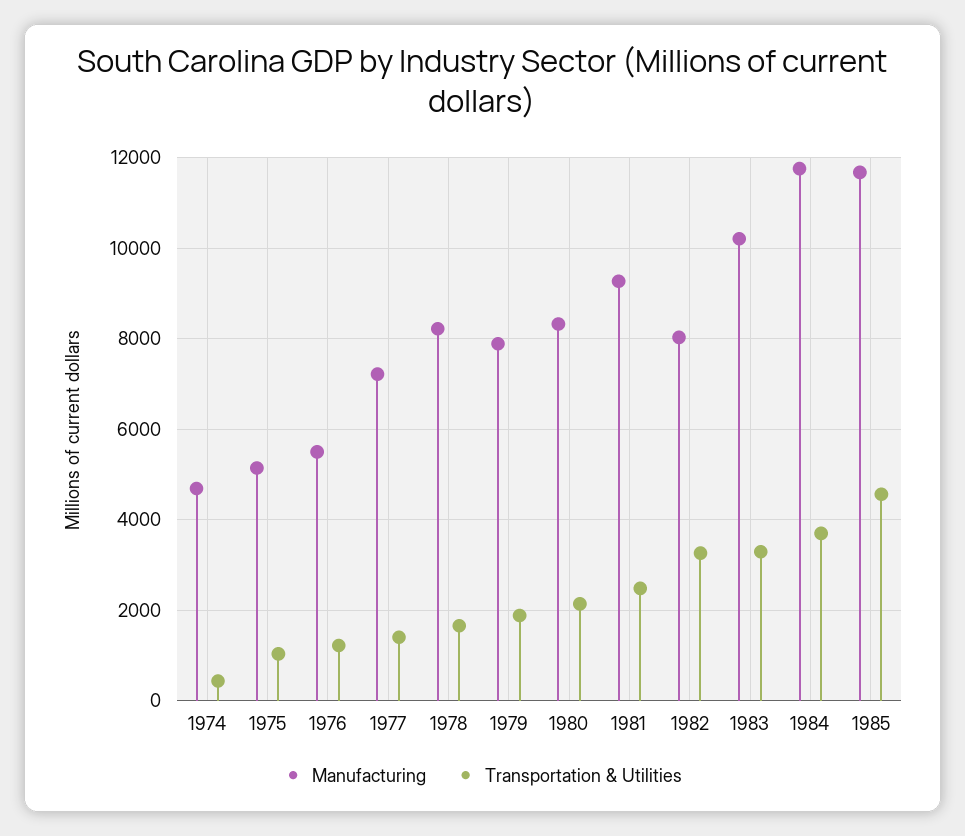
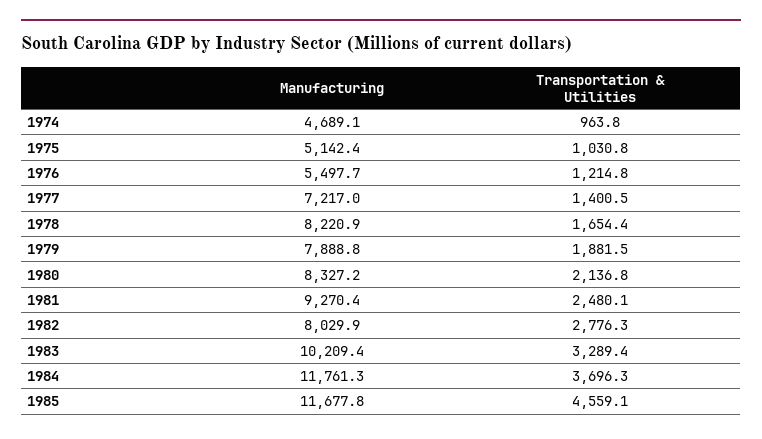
Transportation & Utilities, 1974: 400 -> 963.8
Transportation & Utilities, 1982: 3200 -> 2776.3

